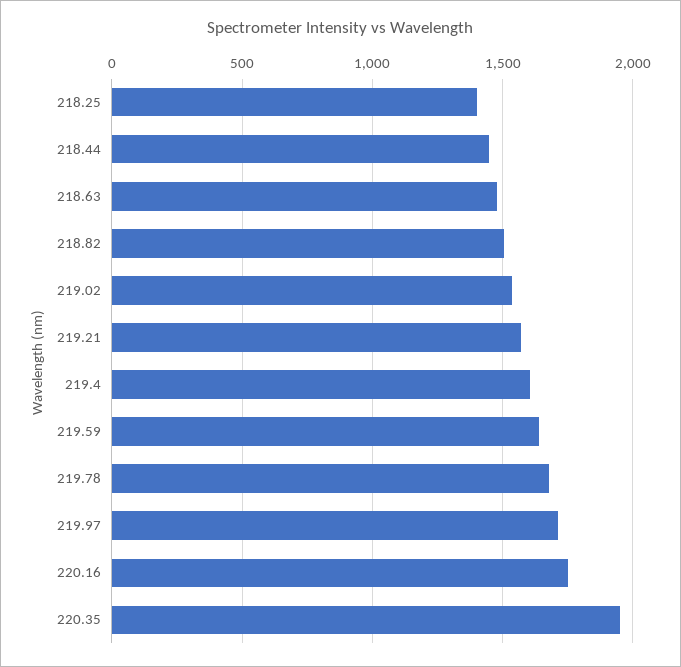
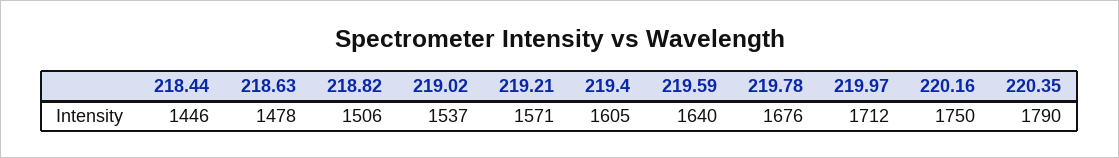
218.25: 1400 -> none
220.35: 1950 -> 1790

